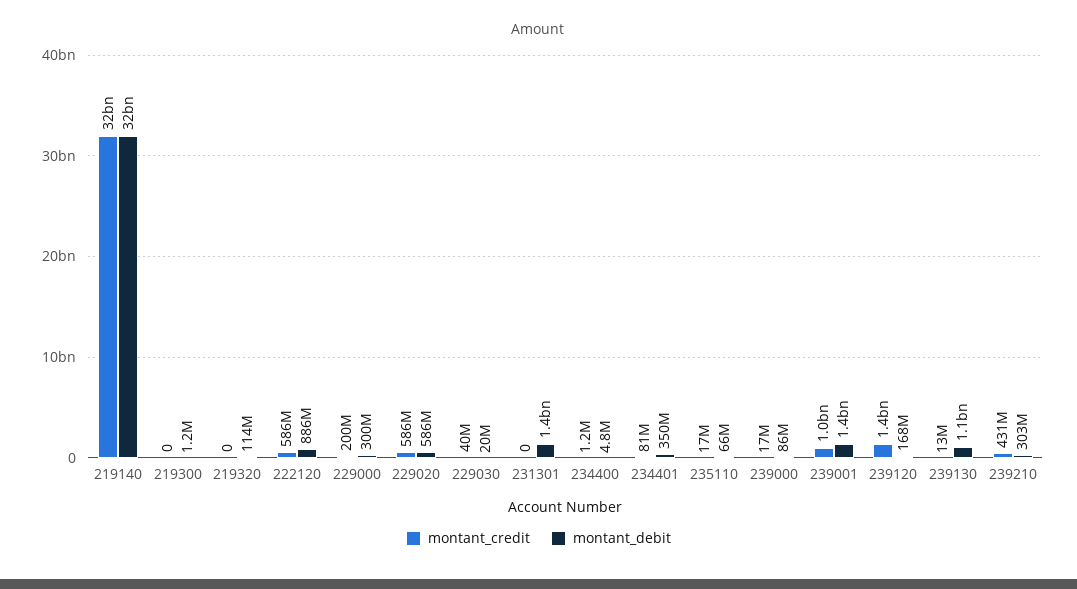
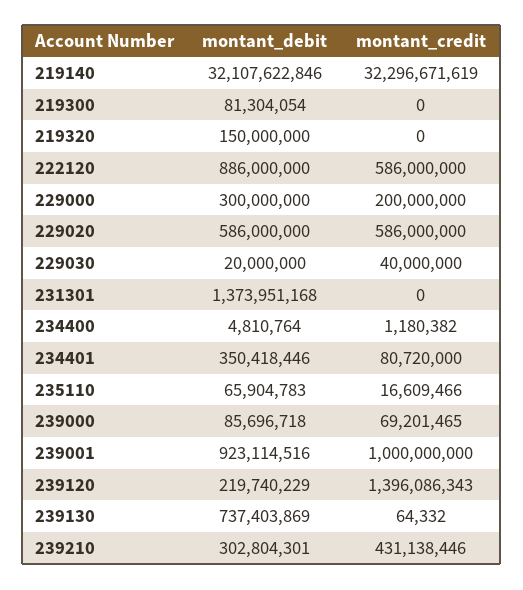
montant_debit, 219300: 1200000 -> 81304054
montant_debit, 219320: 114000000 -> 150000000
montant_credit, 239000: 17000000 -> 69201465
montant_debit, 239001: 1400000000 -> 923114516
montant_debit, 239120: 168000000 -> 219740229
montant_credit, 239130: 13000000 -> 64332
montant_debit, 239130: 1100000000 -> 737403869

